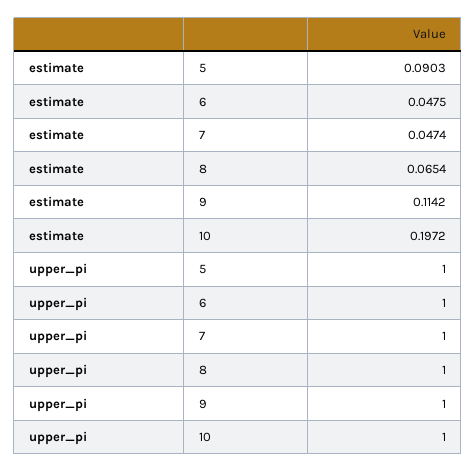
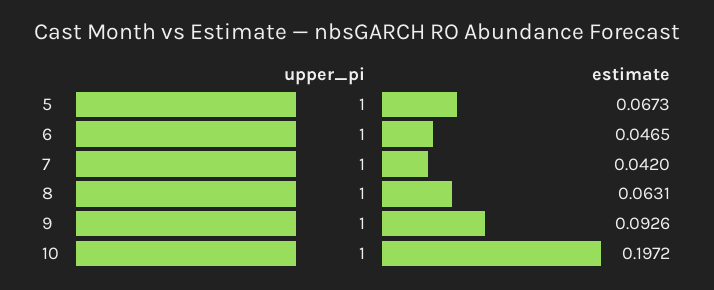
estimate, 5: 0.0903 -> 0.0673
estimate, 6: 0.0475 -> 0.0465
estimate, 7: 0.0474 -> 0.042
estimate, 8: 0.0654 -> 0.0631
estimate, 9: 0.1142 -> 0.0926

